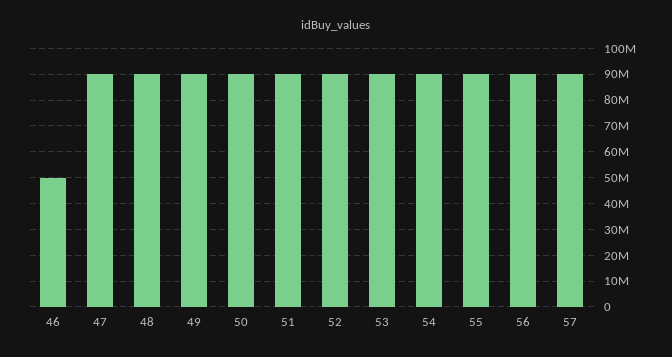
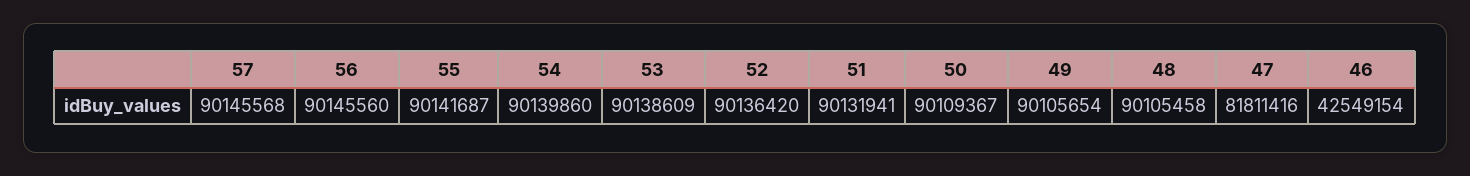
46: 50000000 -> 42549154
47: 90000000 -> 81811416

